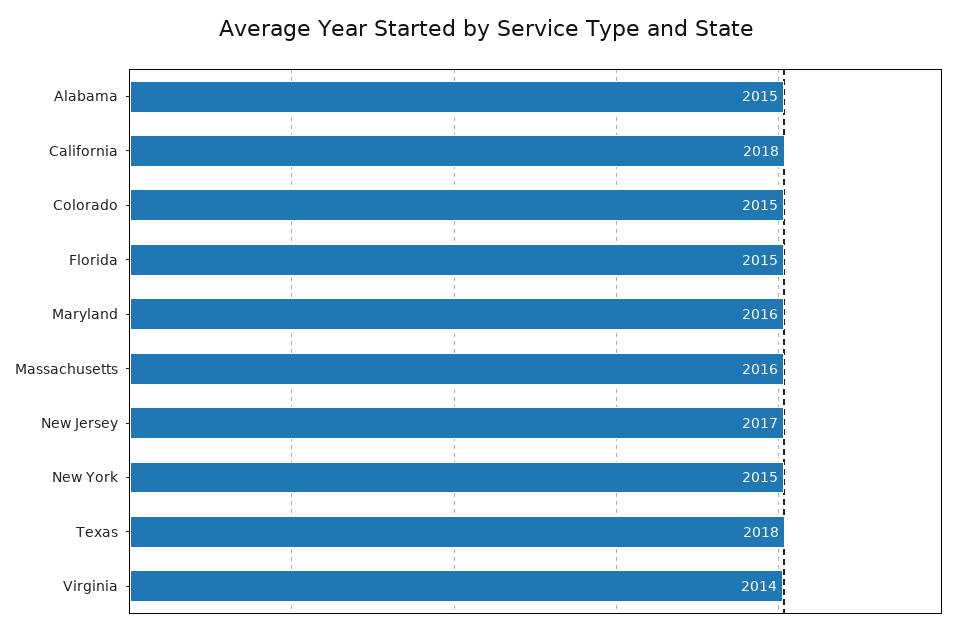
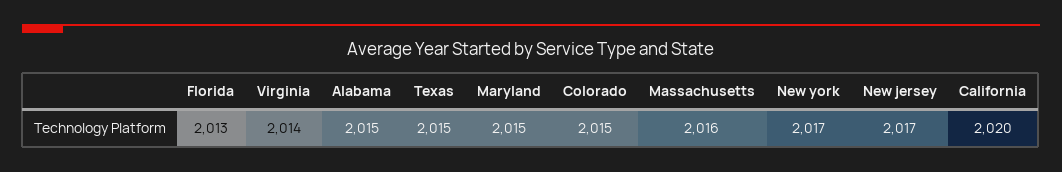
California: 2018 -> 2020
Florida: 2015 -> 2013
Maryland: 2016 -> 2015
New York: 2015 -> 2017
Texas: 2018 -> 2015

